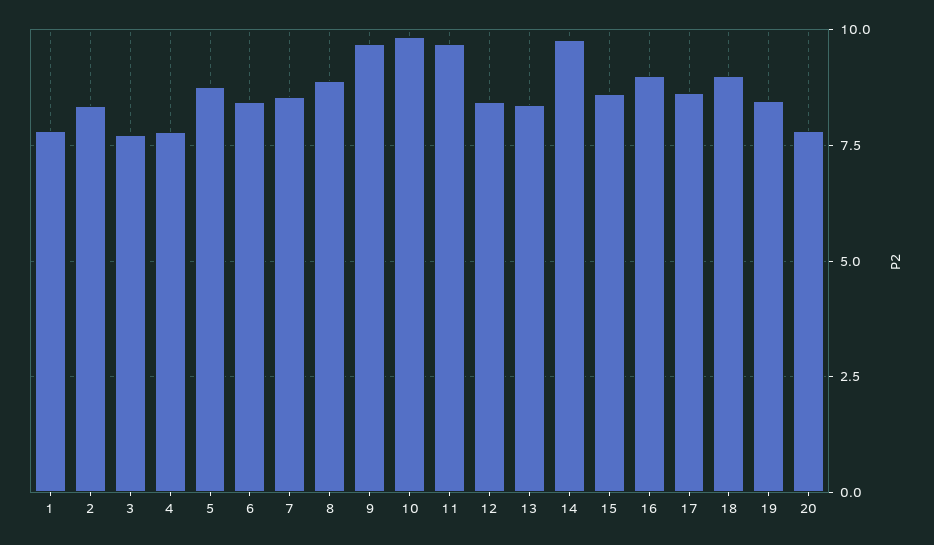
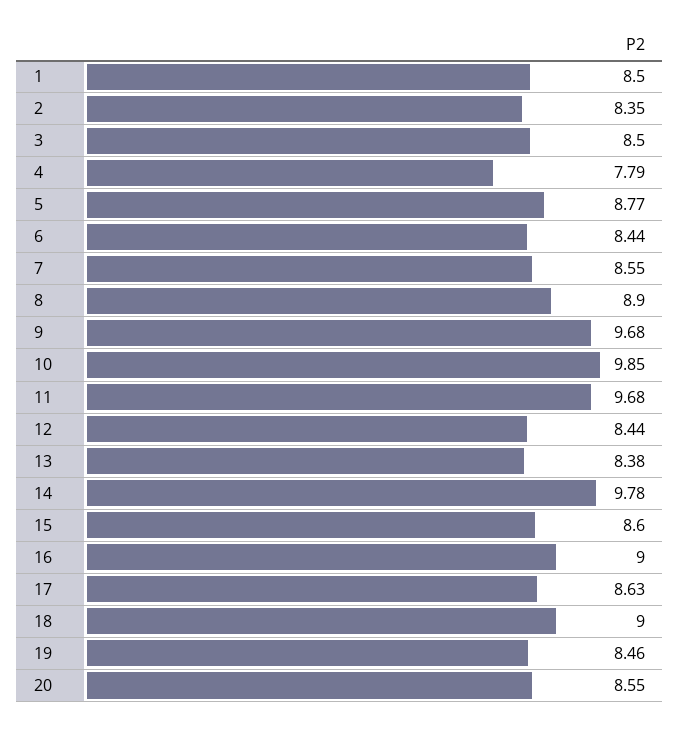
1: 7.75 -> 8.5
3: 7.75 -> 8.5
20: 7.75 -> 8.55

